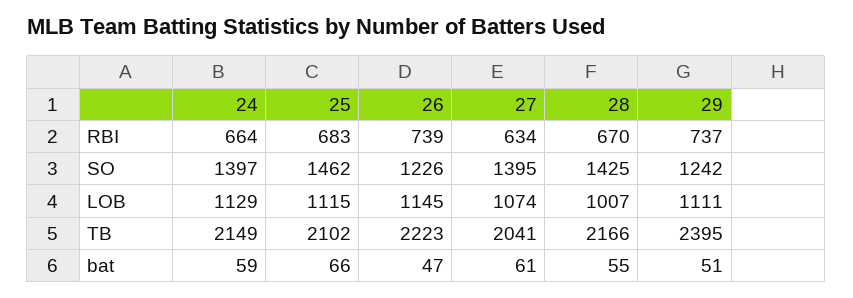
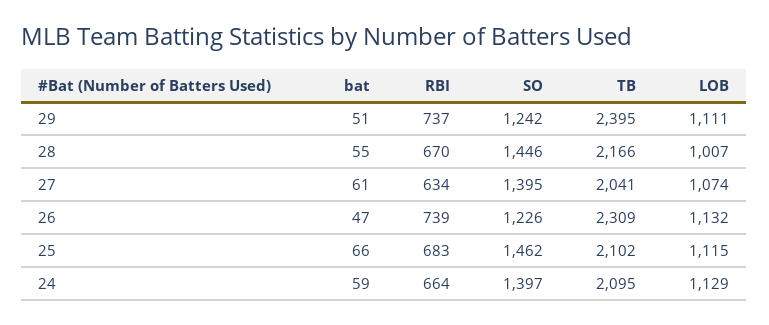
28, SO: 1425 -> 1446
26, LOB: 1145 -> 1132
24, TB: 2149 -> 2095
26, TB: 2223 -> 2309

